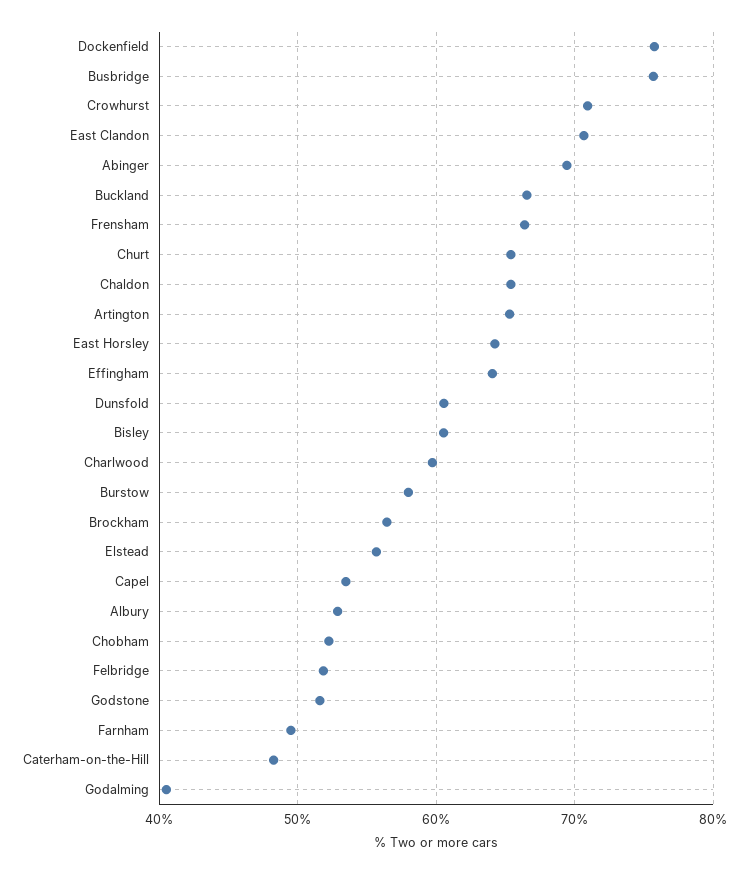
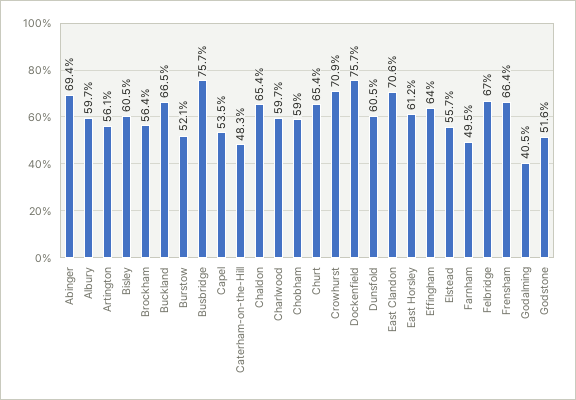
Artington: 65 -> 56.1
East Horsley: 64 -> 61.2
Burstow: 58 -> 52.1
Albury: 53 -> 59.7
Chobham: 52 -> 59
Felbridge: 52 -> 67

